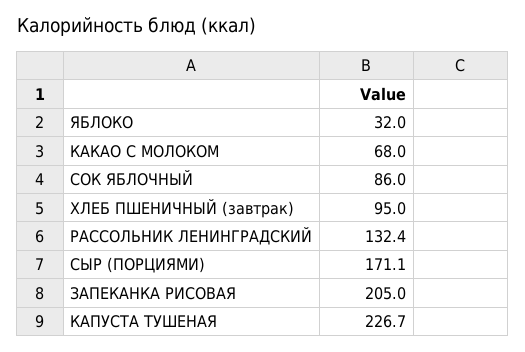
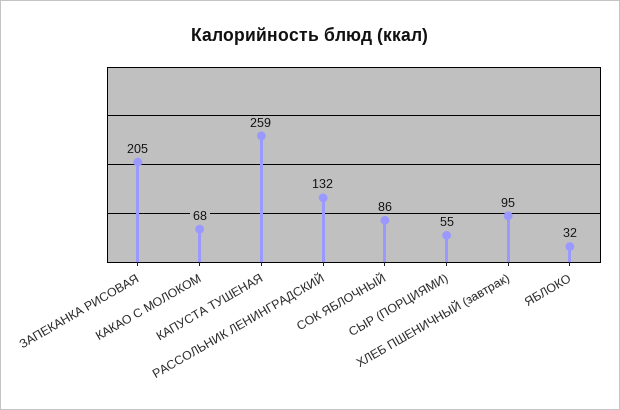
СЫР (ПОРЦИЯМИ): 171.1 -> 55
КАПУСТА ТУШЕНАЯ: 226.7 -> 259

